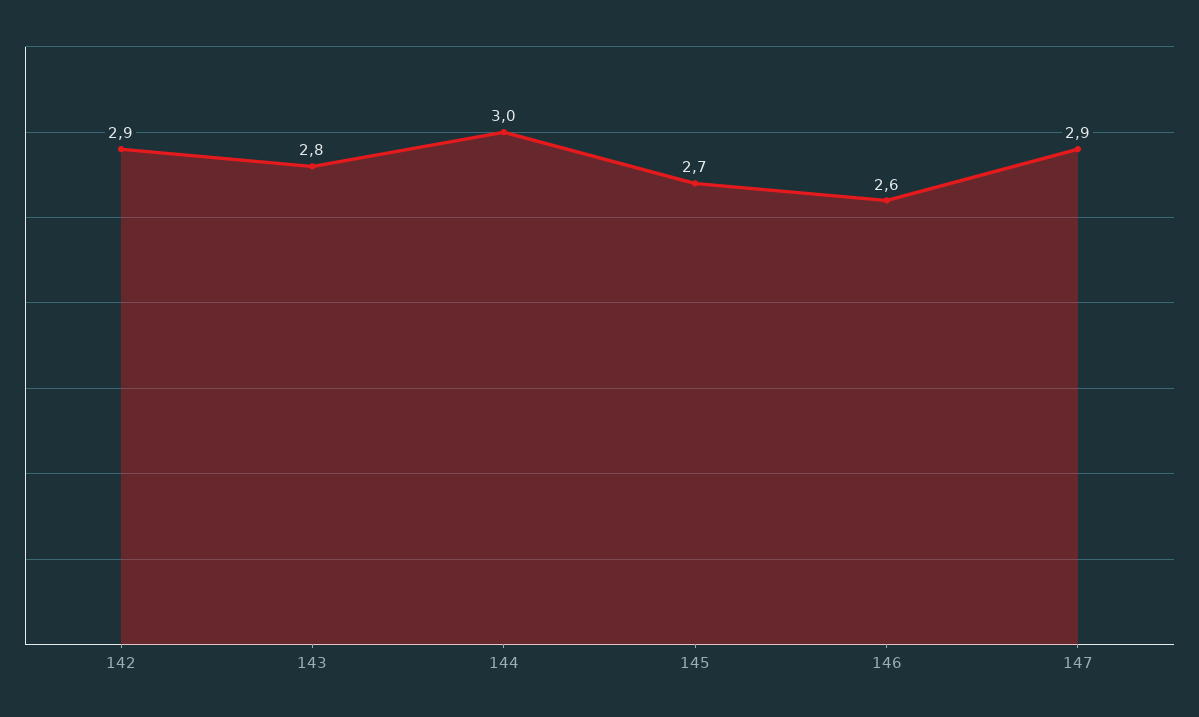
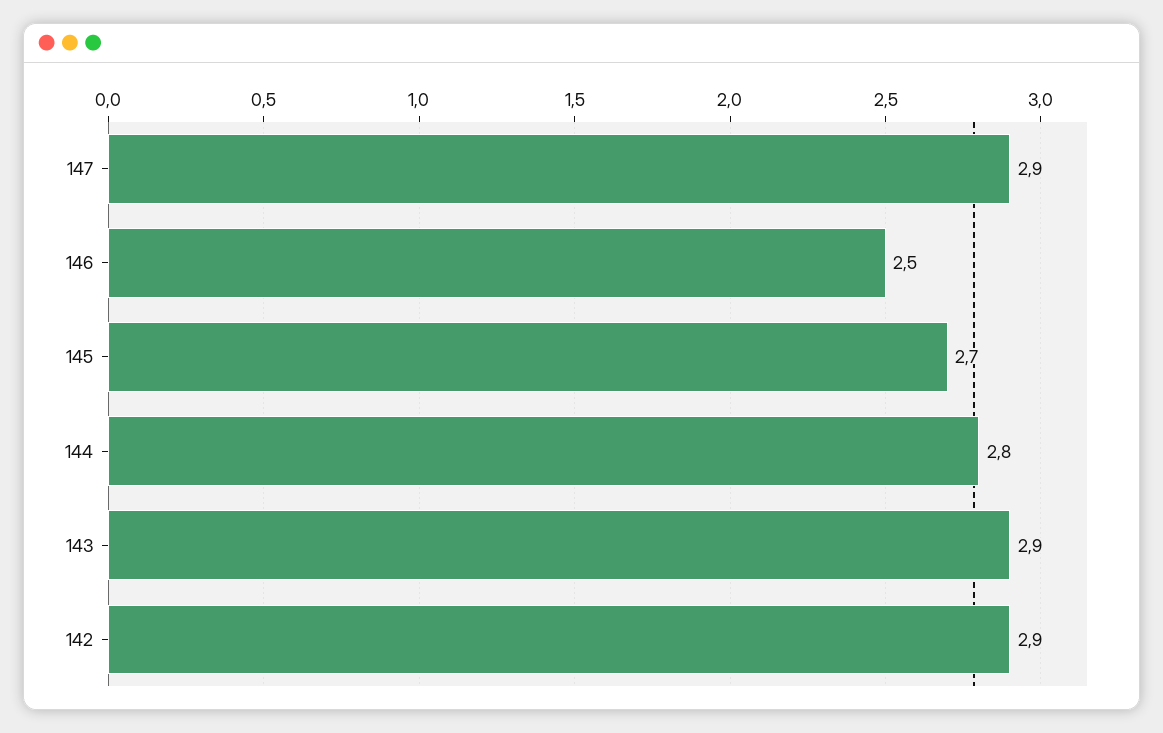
143: 2.8 -> 2.9
144: 3 -> 2.8
146: 2.6 -> 2.5

